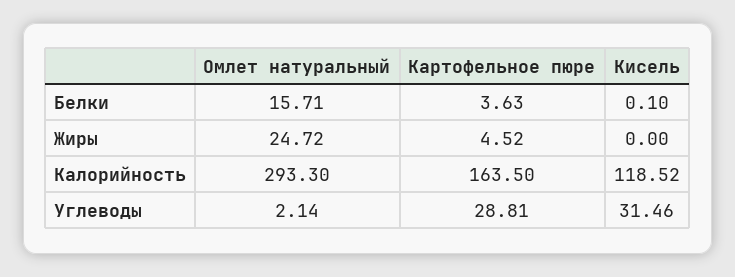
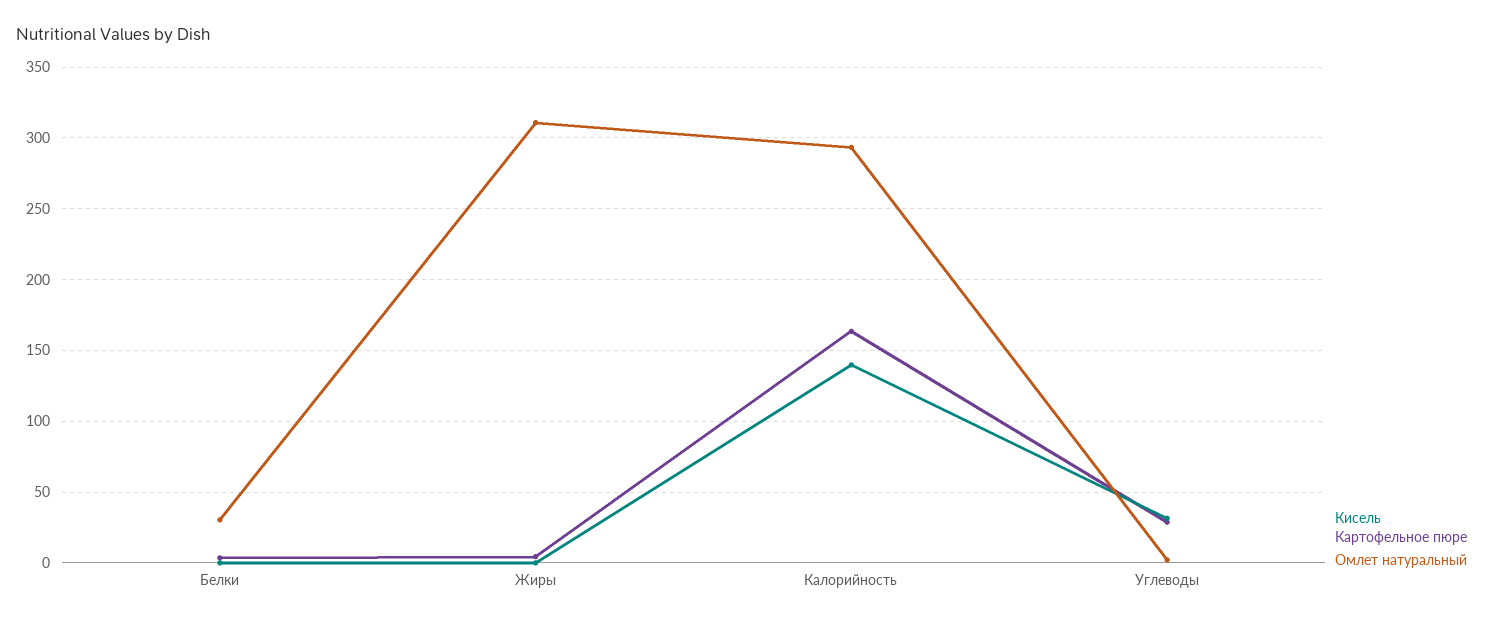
Омлет натуральный, Белки: 15.71 -> 30
Омлет натуральный, Жиры: 24.72 -> 310
Кисель, Калорийность: 118.52 -> 140

